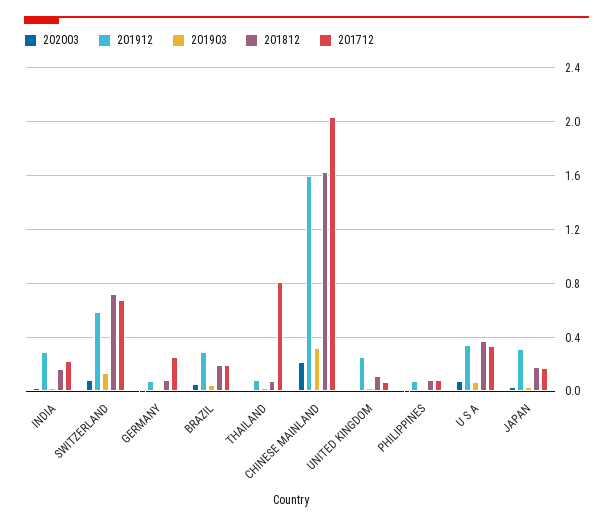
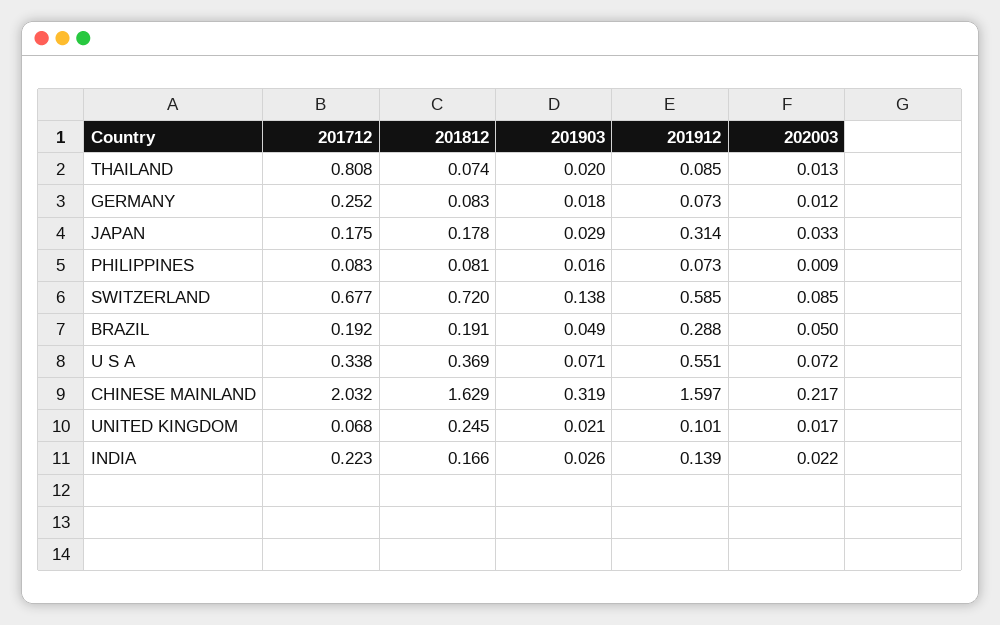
201912, INDIA: 0.3 -> 0.139
201912, UNITED KINGDOM: 0.25 -> 0.101
201812, UNITED KINGDOM: 0.1 -> 0.245
201912, U S A: 0.35 -> 0.551

